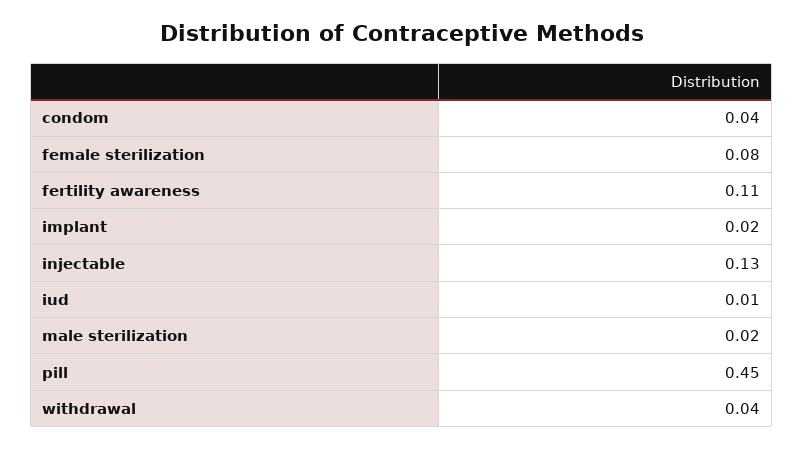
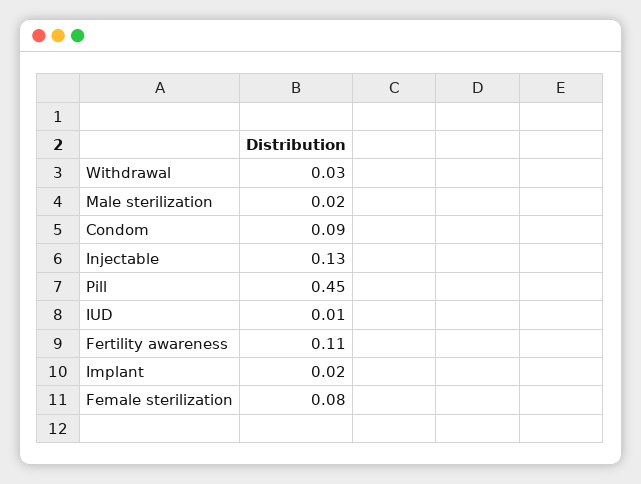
condom: 0.04 -> 0.09
withdrawal: 0.04 -> 0.03

